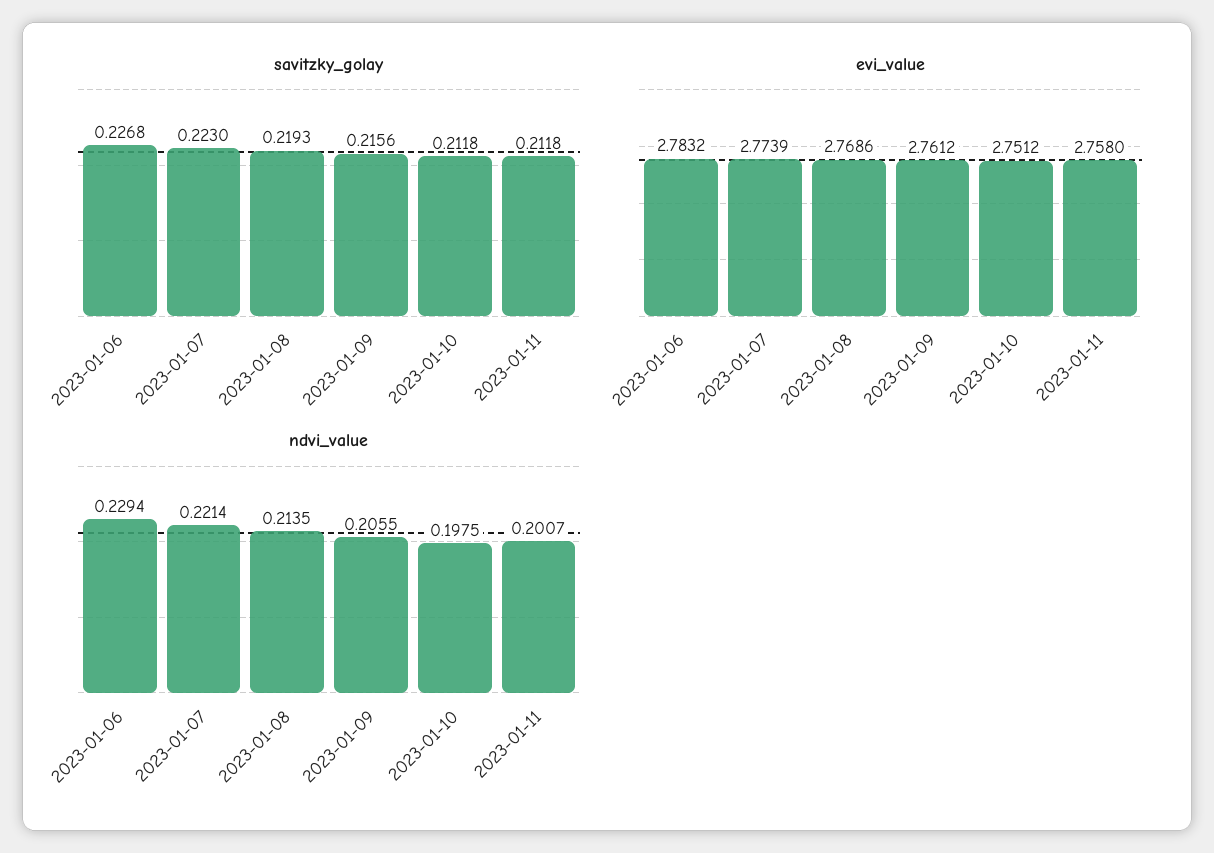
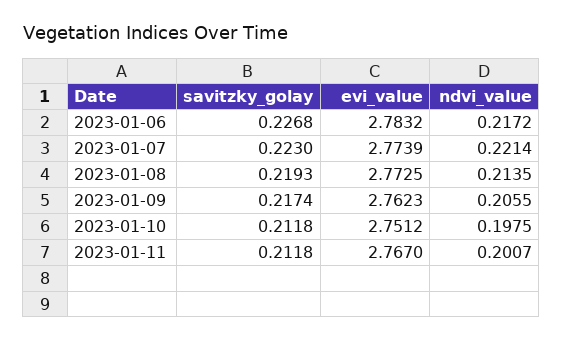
savitzky_golay, 2023-01-09: 0.2156 -> 0.2174
evi_value, 2023-01-08: 2.7686 -> 2.7725
evi_value, 2023-01-09: 2.7612 -> 2.7623
evi_value, 2023-01-11: 2.758 -> 2.767
ndvi_value, 2023-01-06: 0.2294 -> 0.2172

